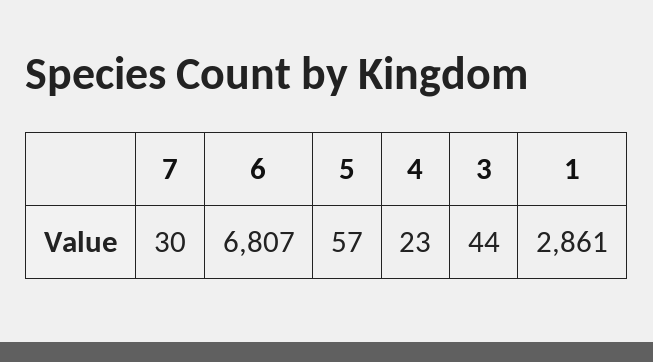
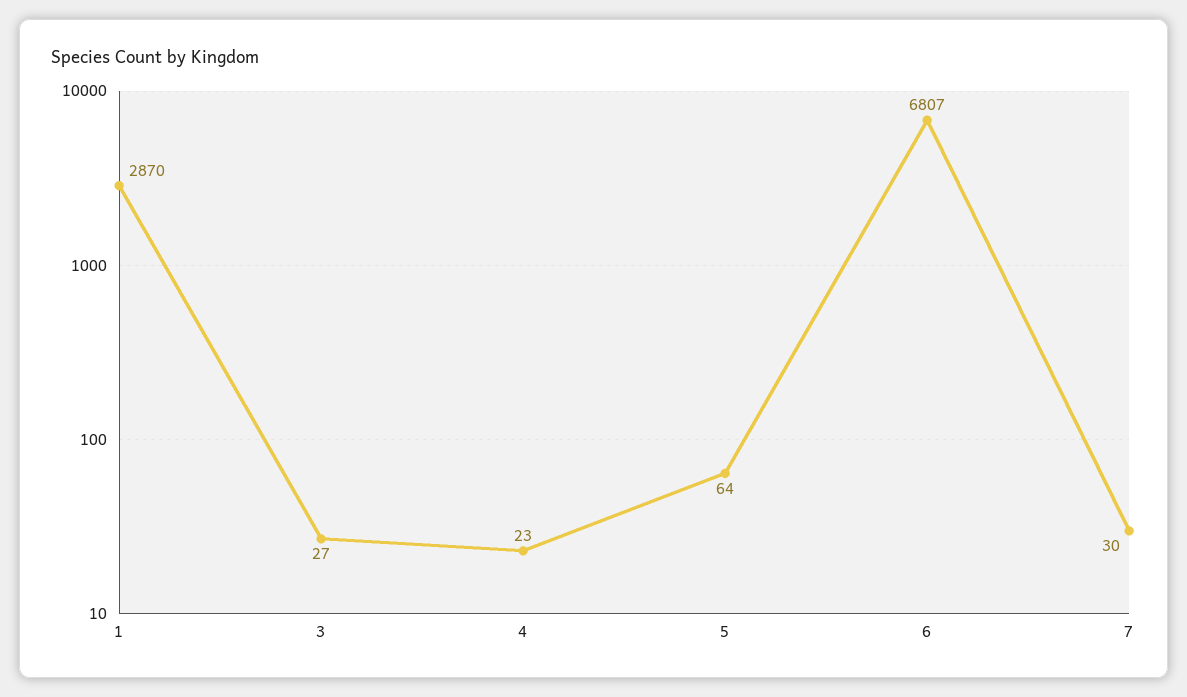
5: 57 -> 64
3: 44 -> 27
1: 2861 -> 2870

